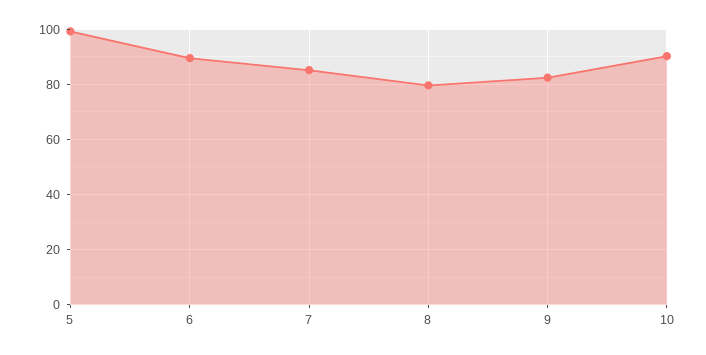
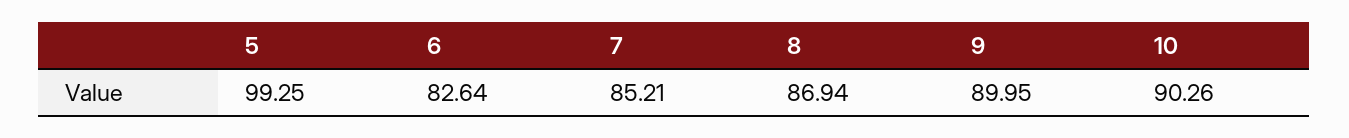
6: 90 -> 82.64
8: 80 -> 86.94
9: 82.5 -> 89.95

